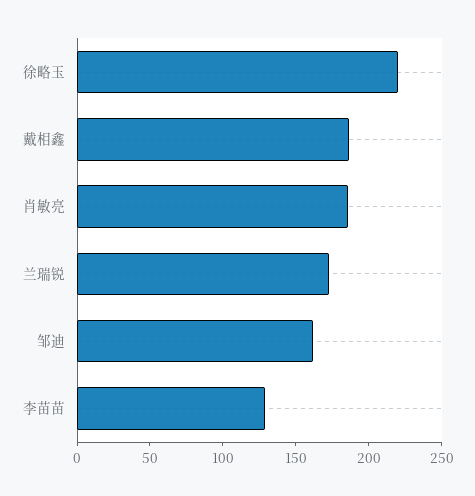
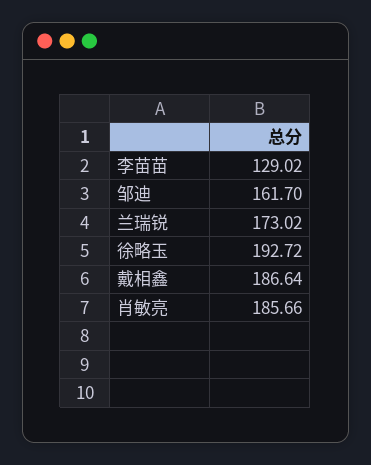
徐略玉: 220 -> 192.72

